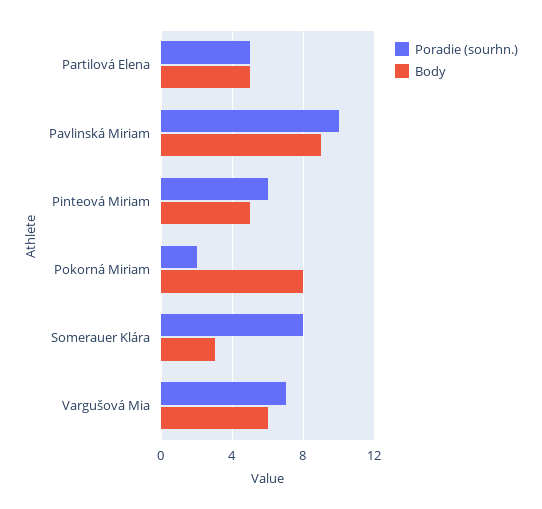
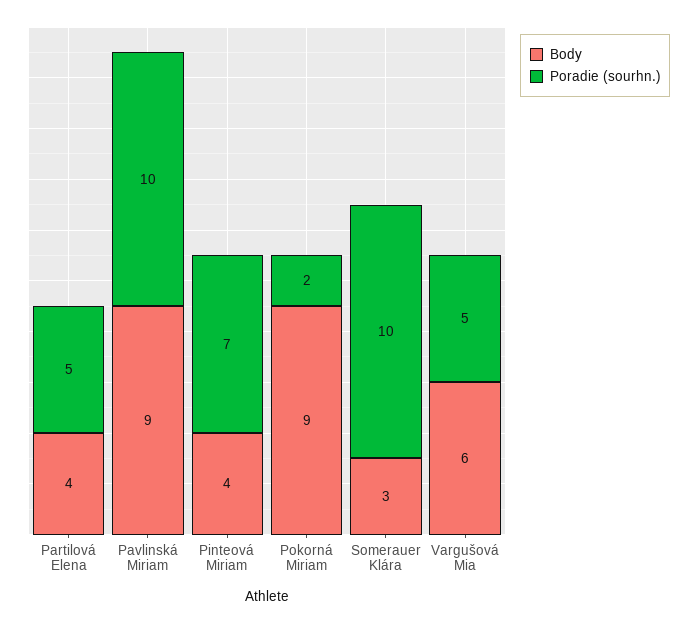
Body, Partilová Elena: 5 -> 4
Poradie (sourhn.), Pinteová Miriam: 6 -> 7
Body, Pinteová Miriam: 5 -> 4
Body, Pokorná Miriam: 8 -> 9
Poradie (sourhn.), Somerauer Klára: 8 -> 10
Poradie (sourhn.), Vargušová Mia: 7 -> 5

